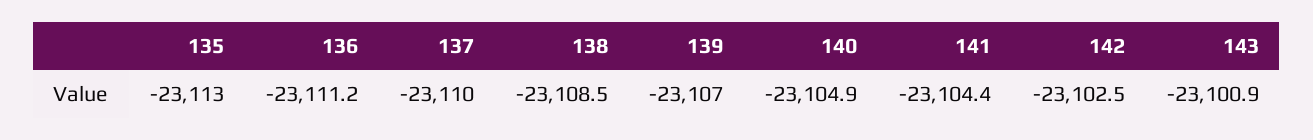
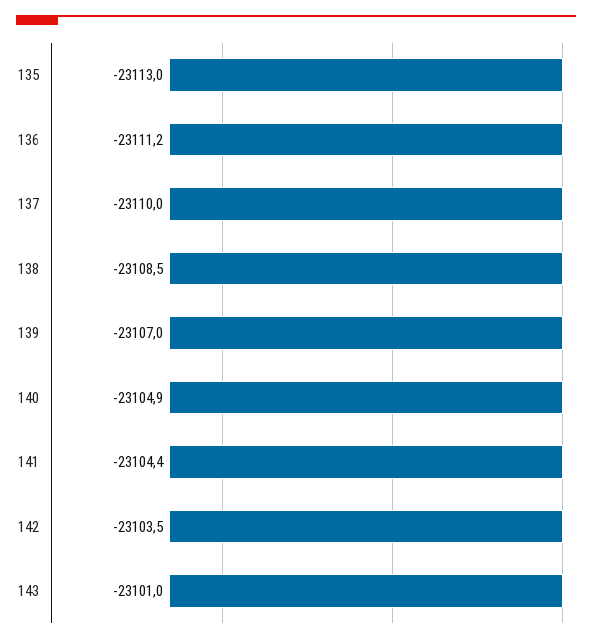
142: -23102.5 -> -23103.5
143: -23100.9 -> -23101

